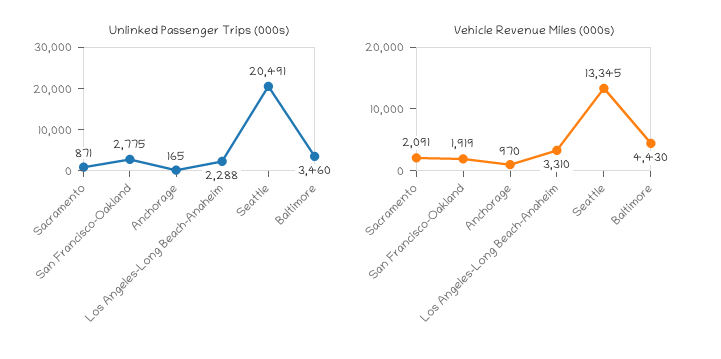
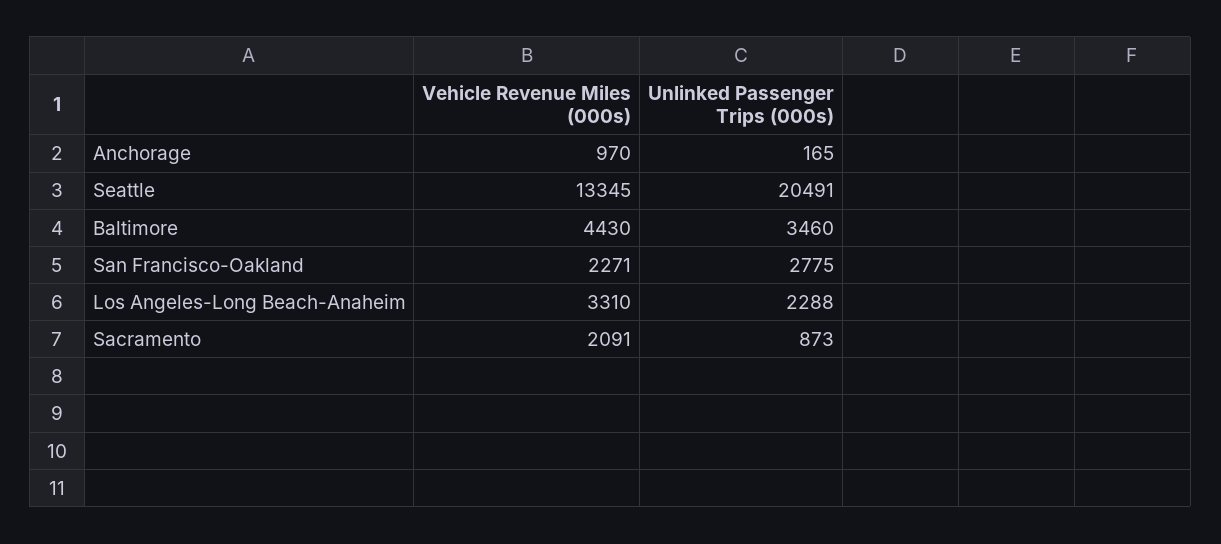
Unlinked Passenger Trips (000s), Sacramento: 871 -> 873
Vehicle Revenue Miles (000s), San Francisco-Oakland: 1919 -> 2271

